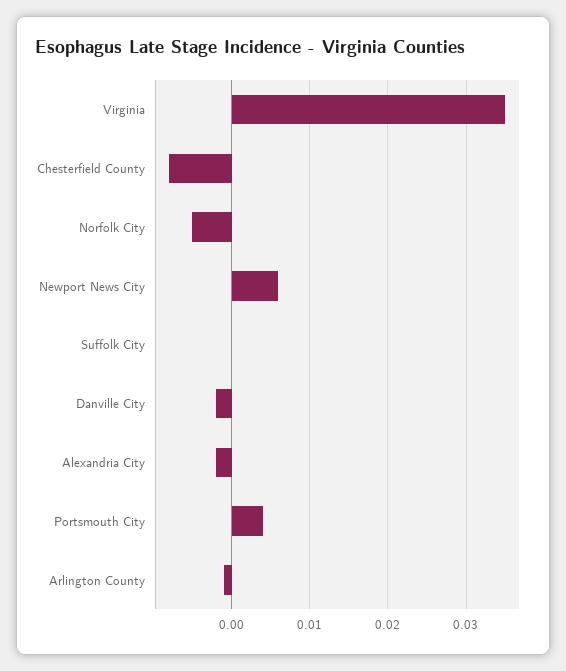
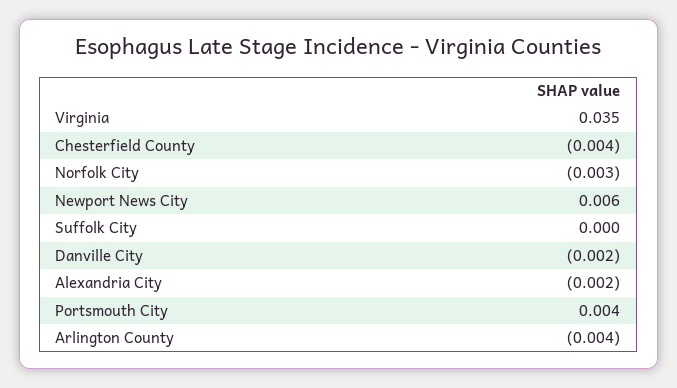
Chesterfield County: -0.008 -> -0.004
Norfolk City: -0.005 -> -0.003
Arlington County: -0.001 -> -0.004

